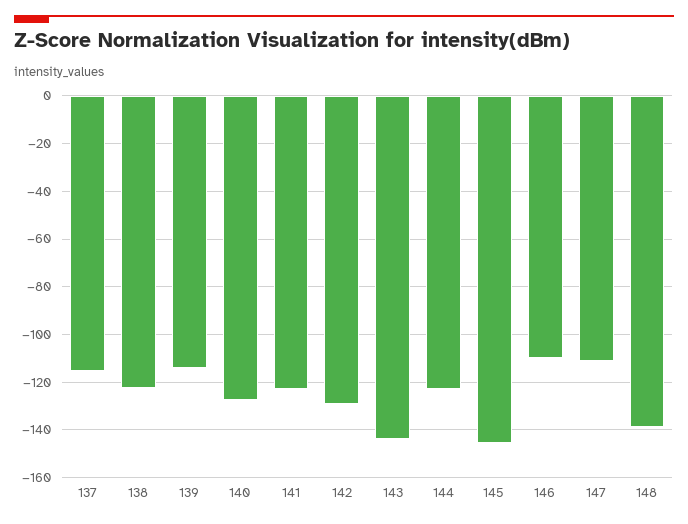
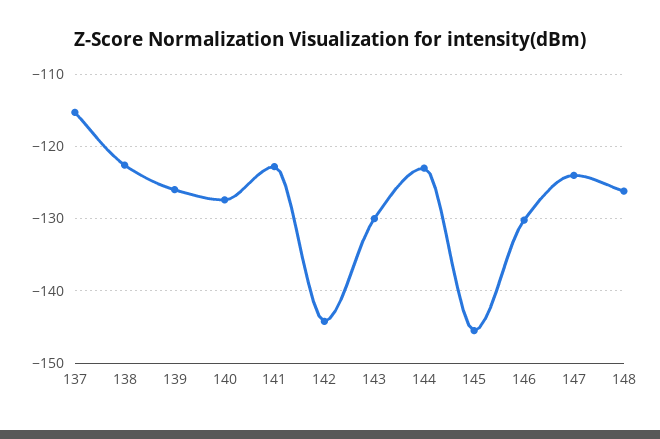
139: -115 -> -126
142: -130 -> -144
143: -145 -> -130
146: -110 -> -130
147: -110 -> -124
148: -140 -> -126

